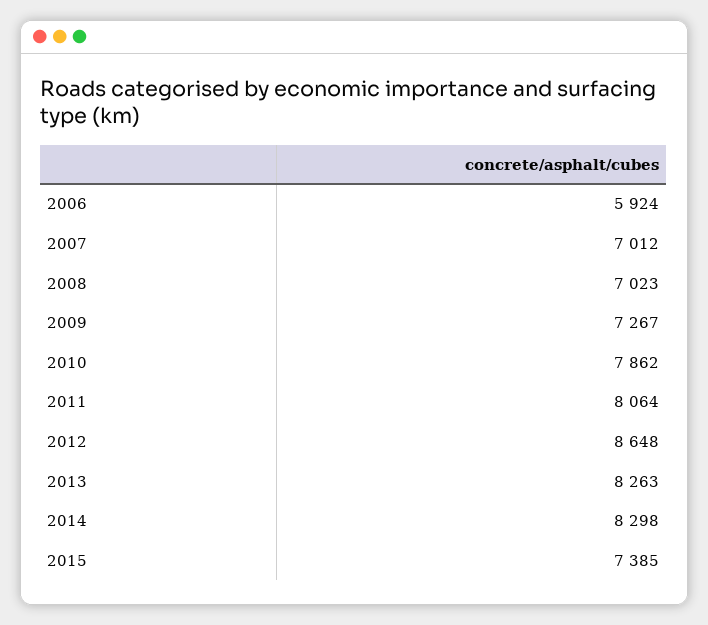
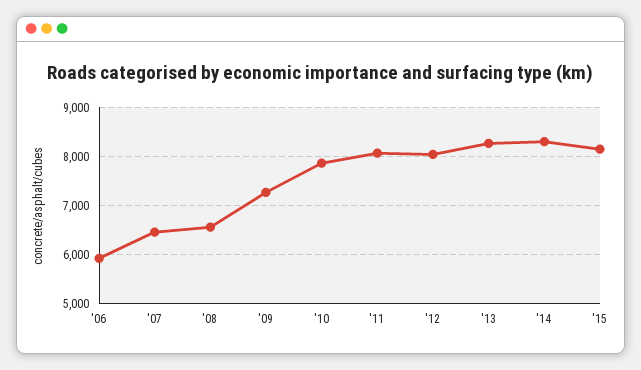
2007: 7012 -> 6400
2008: 7023 -> 6600
2012: 8648 -> 8000
2015: 7385 -> 8200

